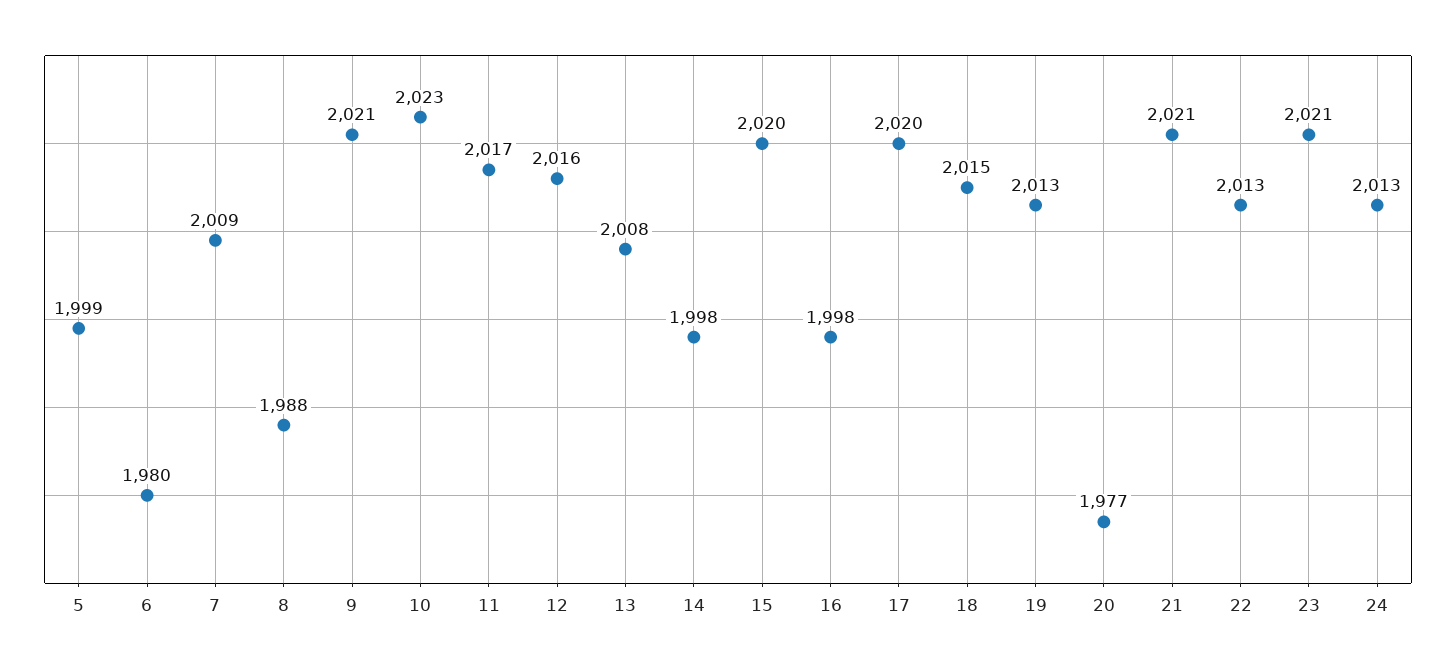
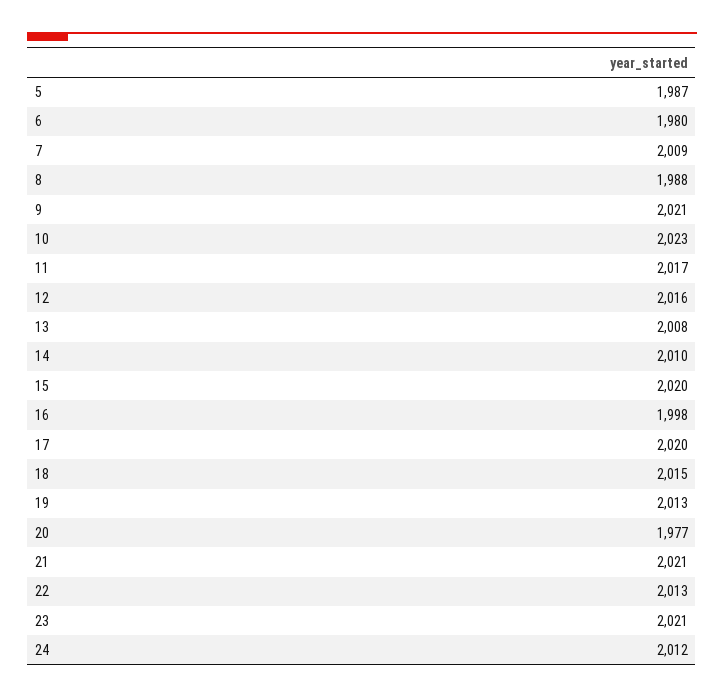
5: 1999 -> 1987
14: 1998 -> 2010
24: 2013 -> 2012

